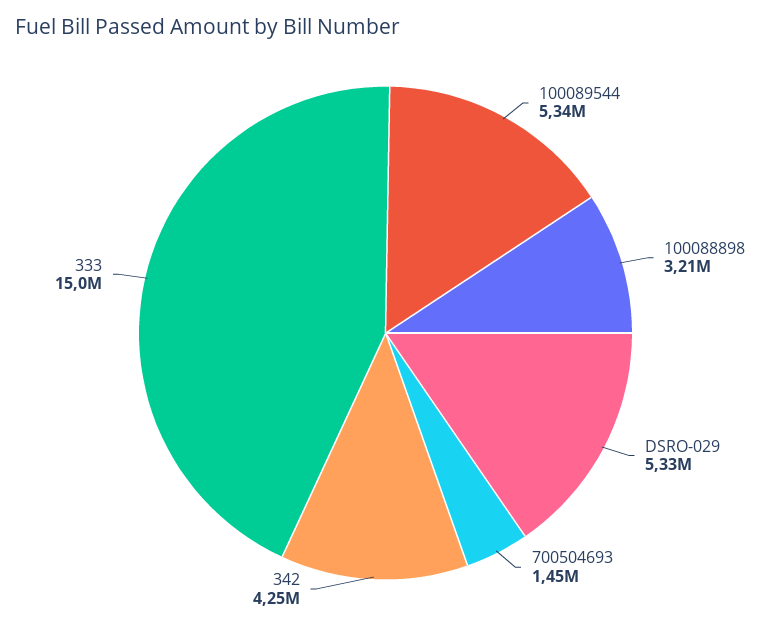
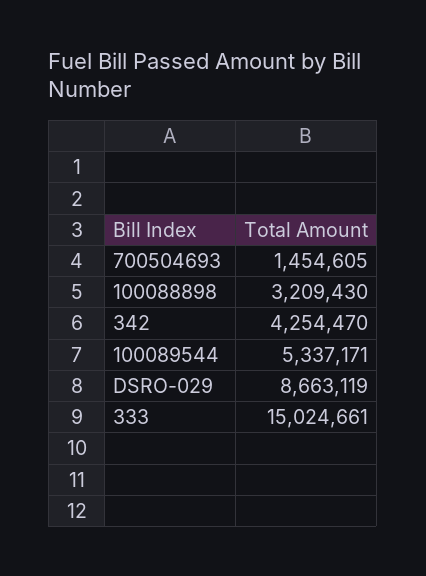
DSRO-029: 5330000 -> 8663119

